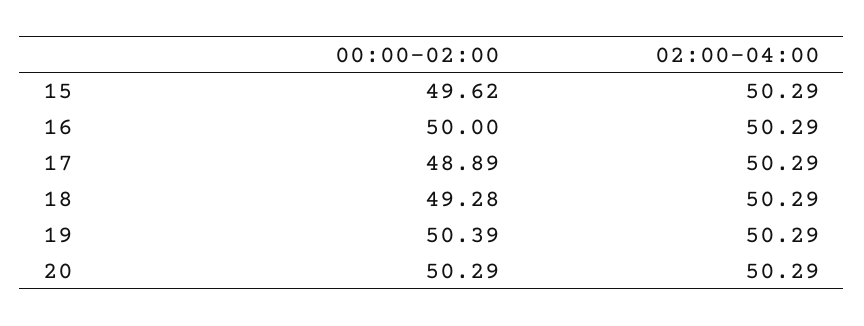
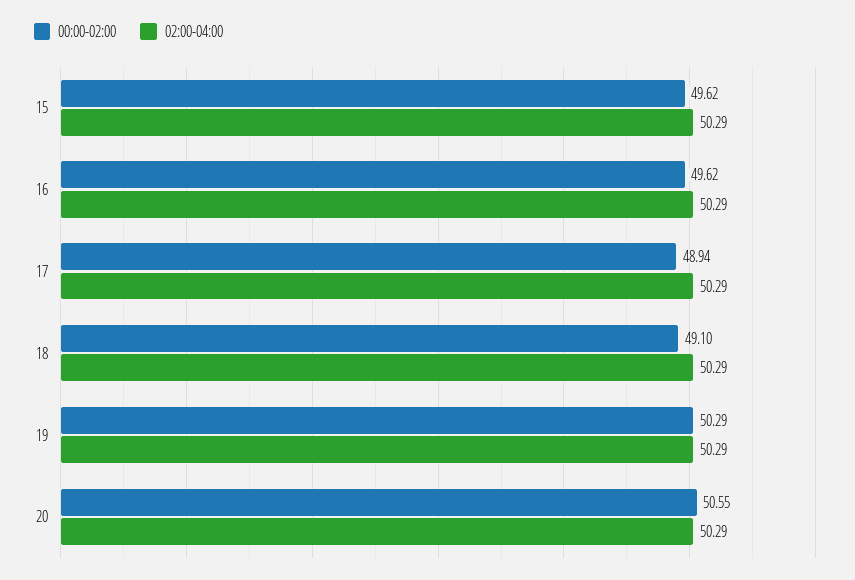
00:00-02:00, 16: 50 -> 49.62
00:00-02:00, 17: 48.89 -> 48.94
00:00-02:00, 18: 49.28 -> 49.1
00:00-02:00, 19: 50.39 -> 50.29
00:00-02:00, 20: 50.29 -> 50.55

